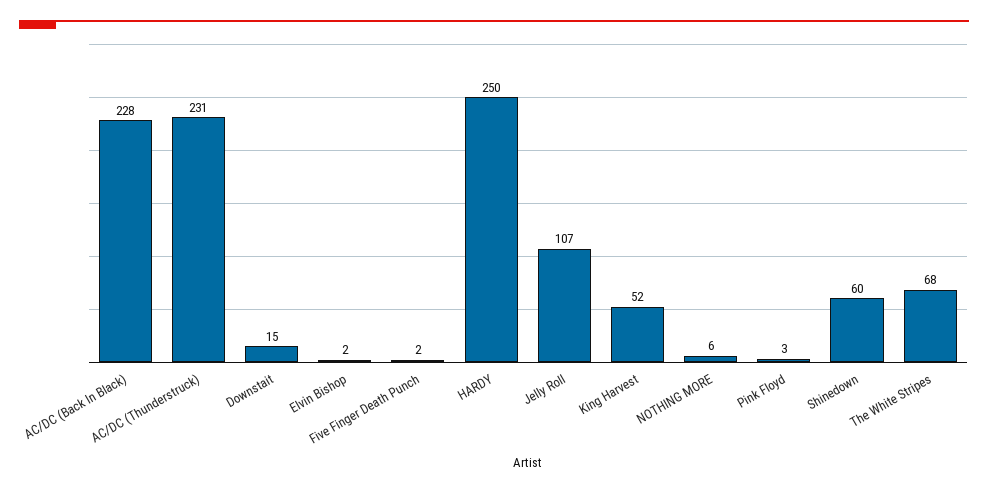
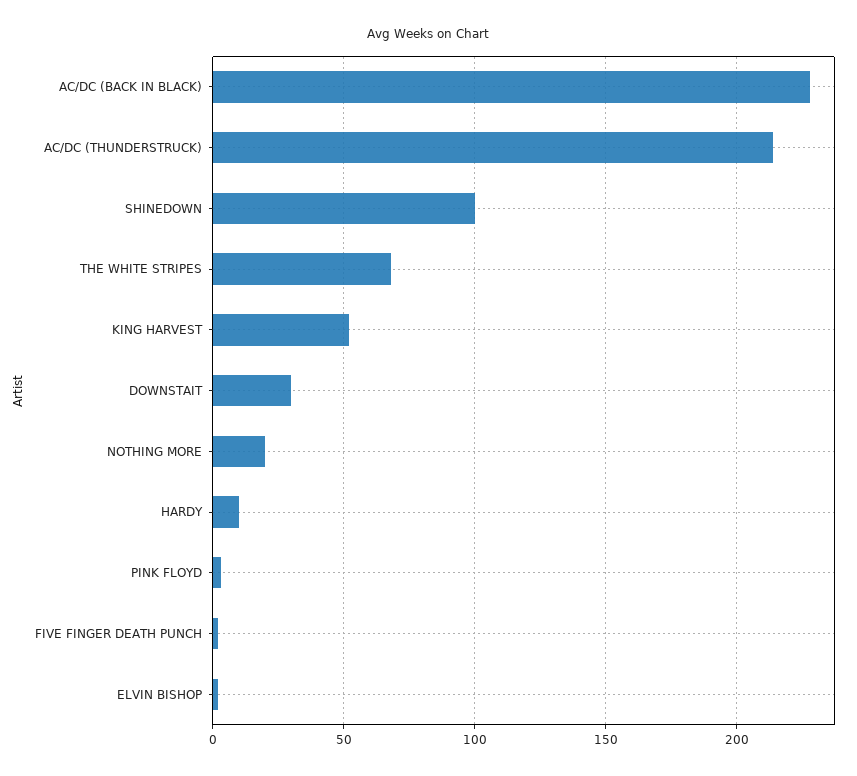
AC/DC (Thunderstruck): 231 -> 215
Downstait: 15 -> 30
HARDY: 250 -> 10
Jelly Roll: 107 -> none
NOTHING MORE: 6 -> 20
Shinedown: 60 -> 100

